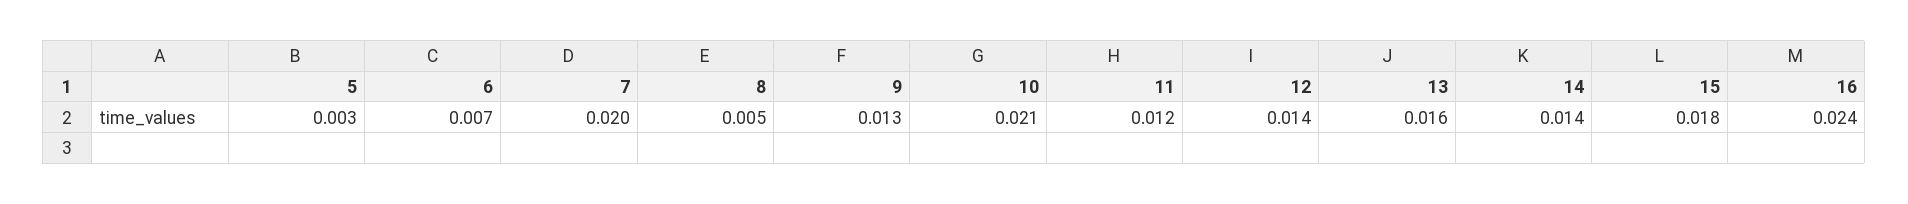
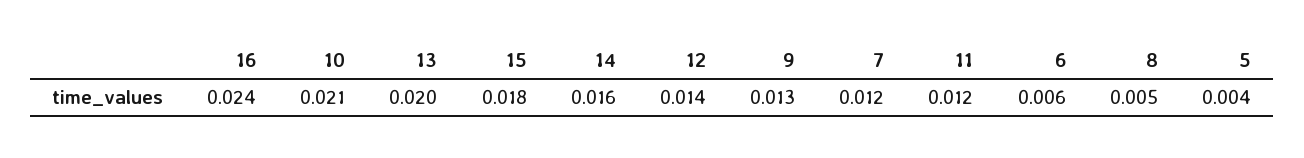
5: 0.003 -> 0.004
6: 0.007 -> 0.006
7: 0.02 -> 0.012
13: 0.016 -> 0.02
14: 0.014 -> 0.016

